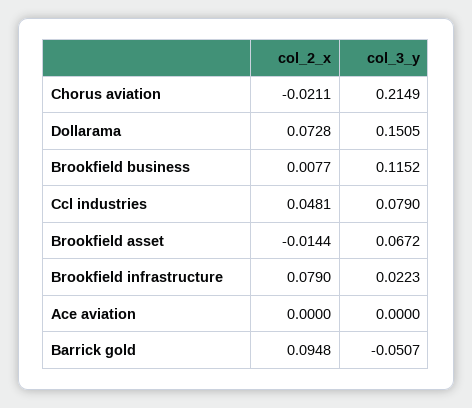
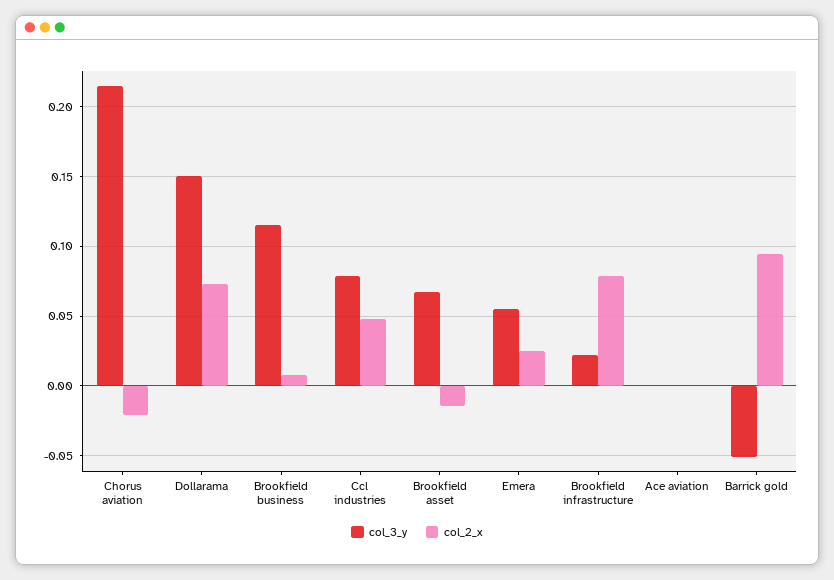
col_3_y, Emera: none -> 0.055
col_2_x, Emera: none -> 0.025

